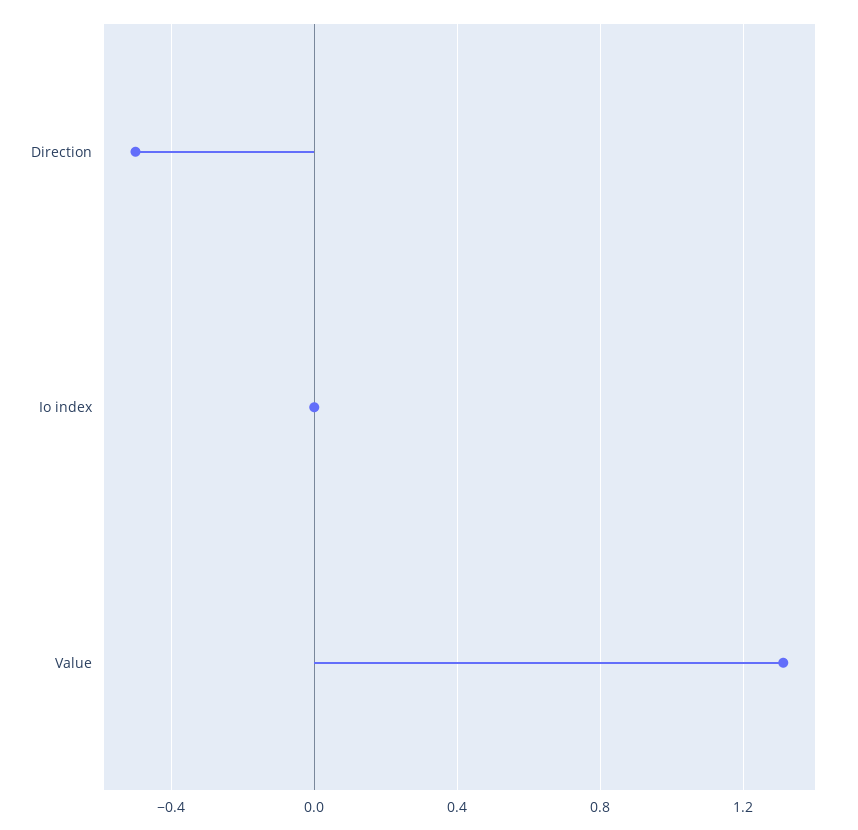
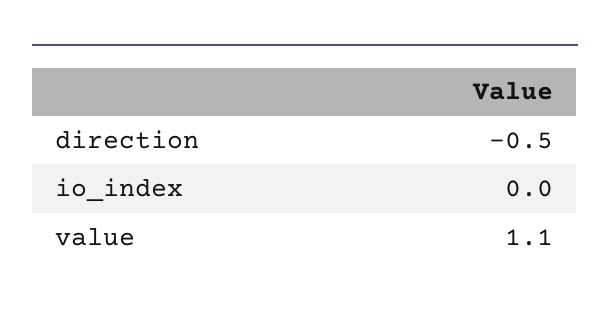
Value: 1.3 -> 1.1

